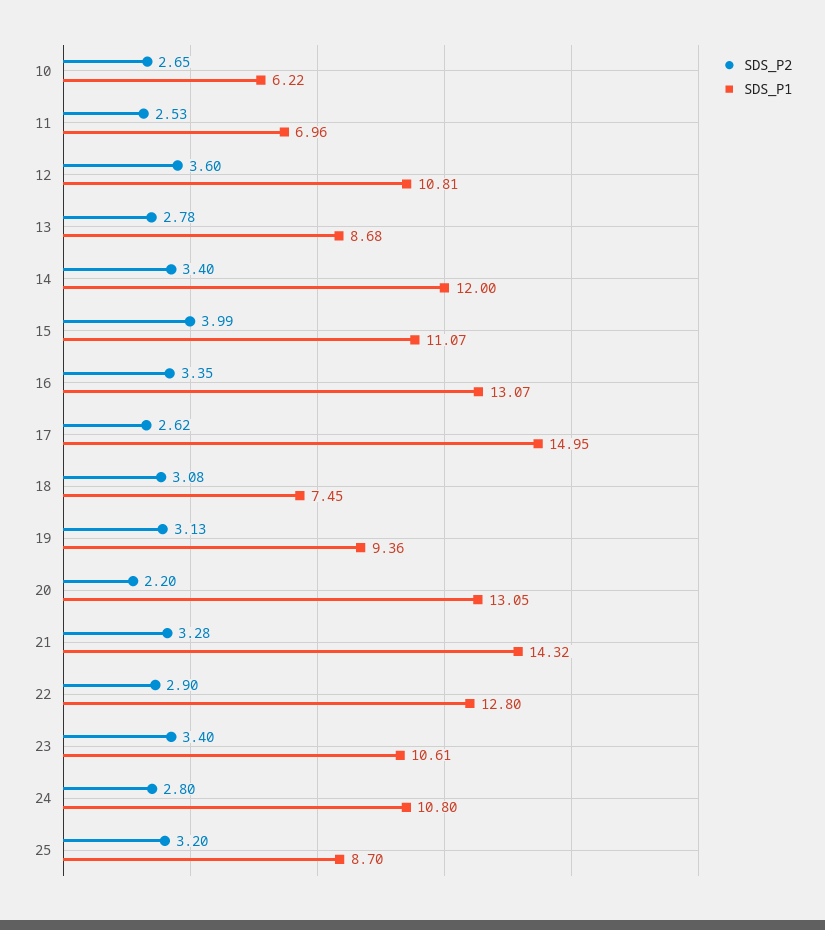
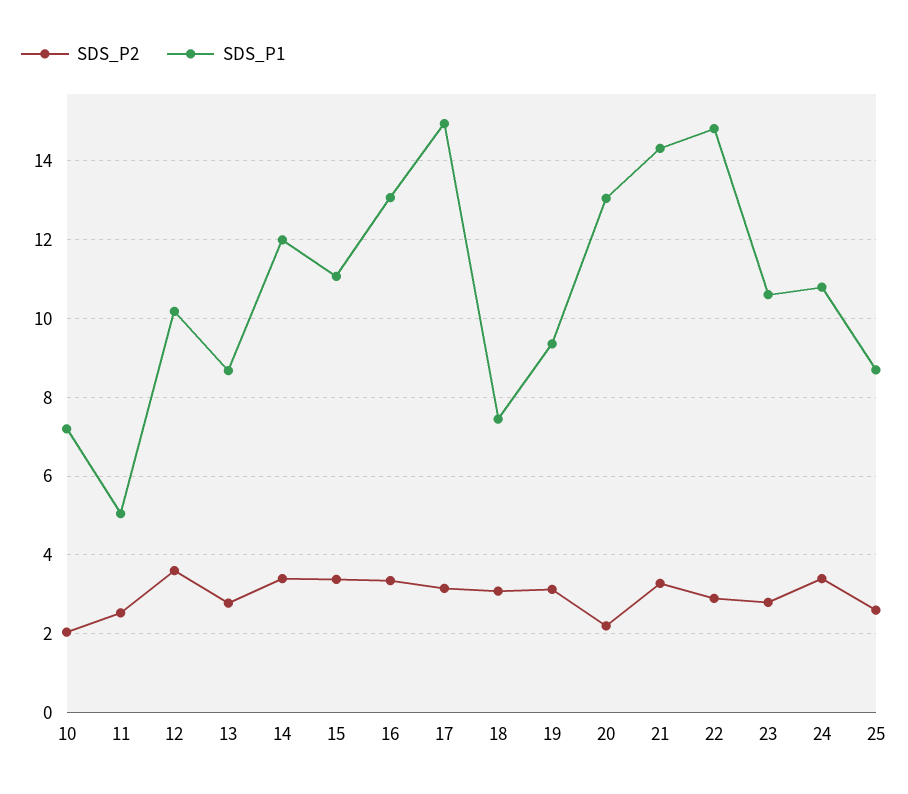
SDS_P2, 10: 2.65 -> 2
SDS_P1, 10: 6.22 -> 7.2
SDS_P1, 11: 6.96 -> 5
SDS_P1, 12: 10.81 -> 10.2
SDS_P2, 15: 3.99 -> 3.4
SDS_P2, 17: 2.62 -> 3.2
SDS_P1, 22: 12.8 -> 14.8
SDS_P2, 23: 3.4 -> 2.8
SDS_P2, 24: 2.8 -> 3.4
SDS_P2, 25: 3.2 -> 2.6

